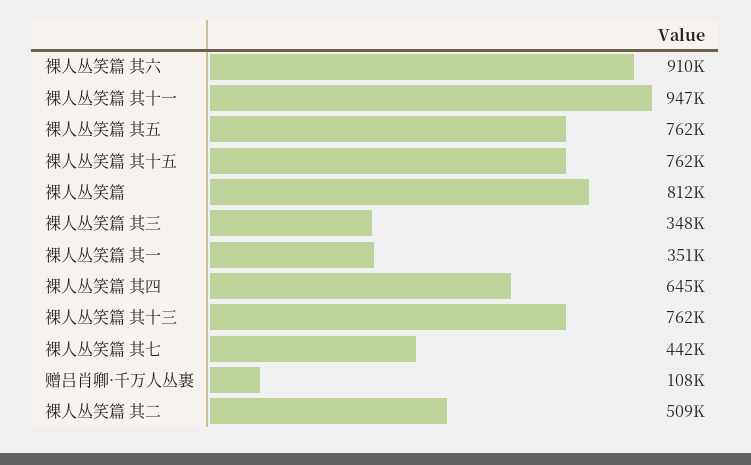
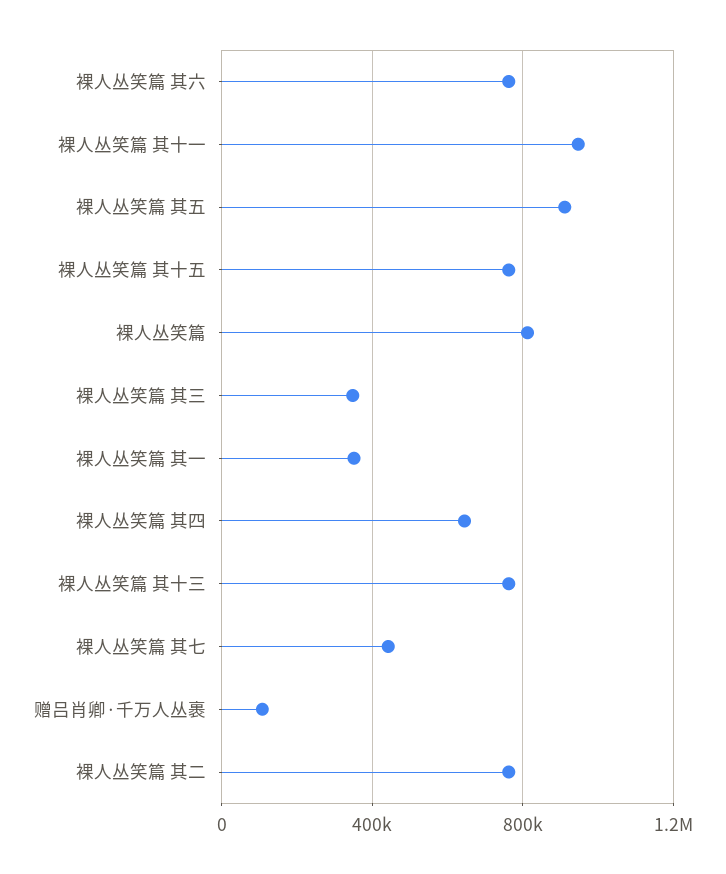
裸人丛笑篇 其六: 910000 -> 750000
裸人丛笑篇 其五: 762000 -> 900000
裸人丛笑篇 其二: 509000 -> 750000

